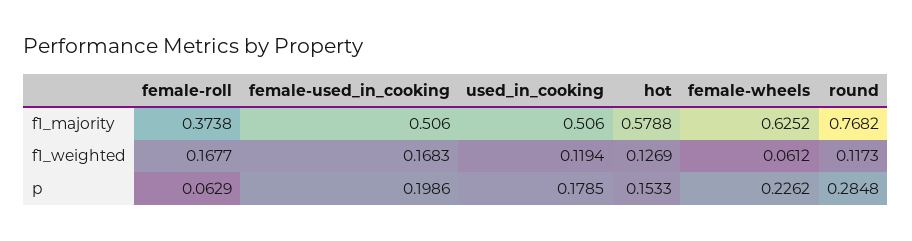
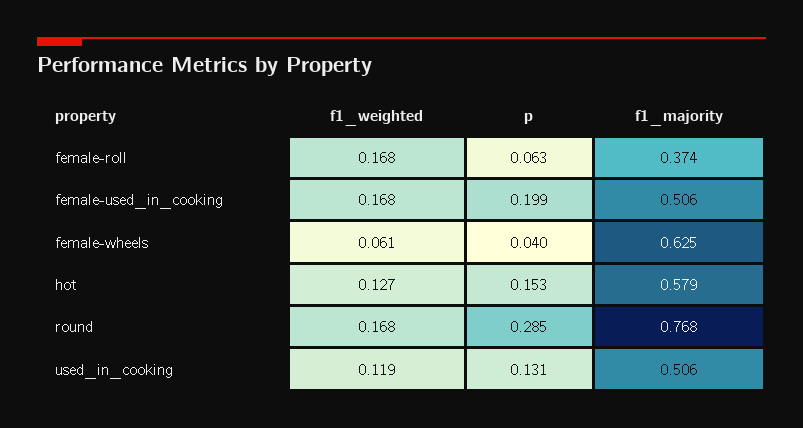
round, f1_weighted: 0.1173 -> 0.168
used_in_cooking, p: 0.1785 -> 0.131
female-wheels, p: 0.2262 -> 0.04

